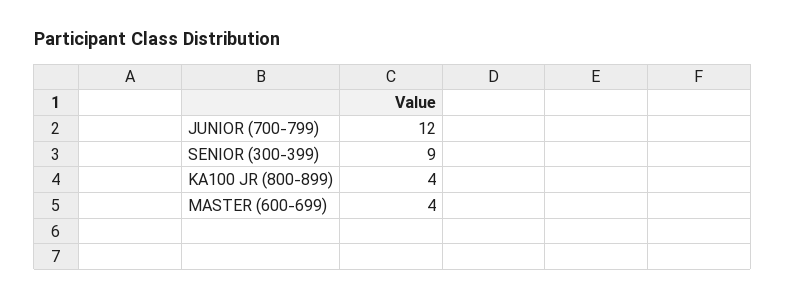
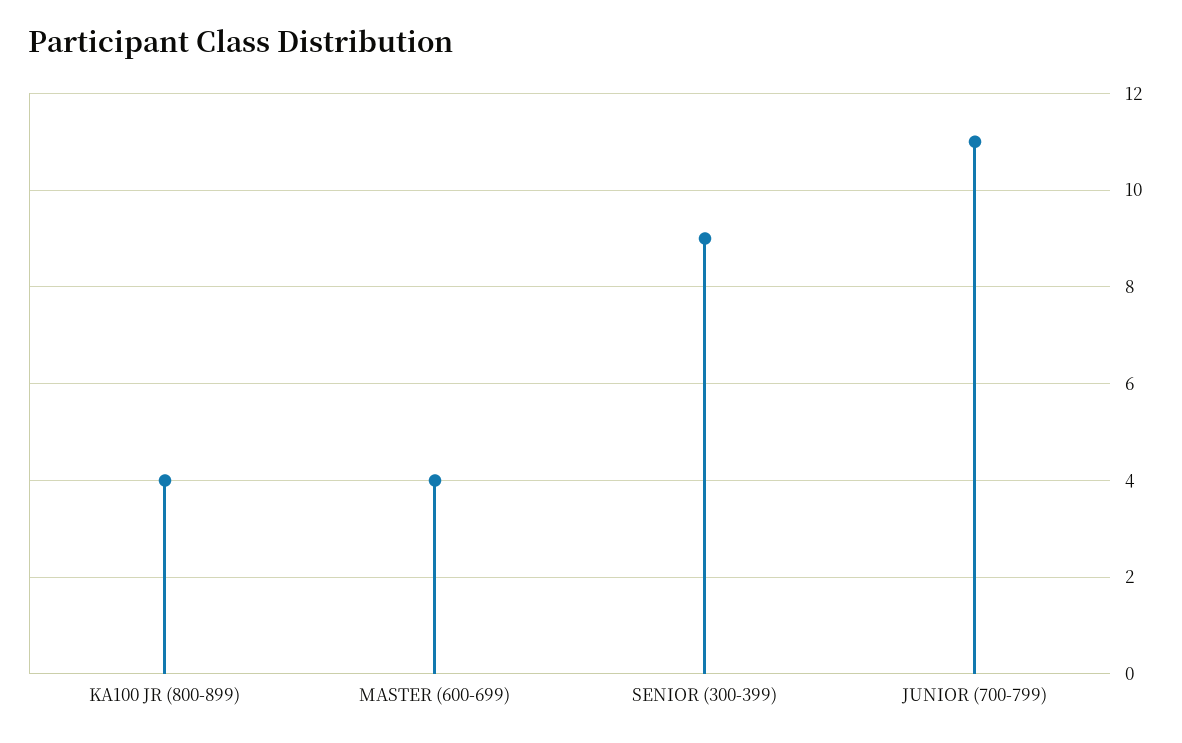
JUNIOR (700-799): 12 -> 11

